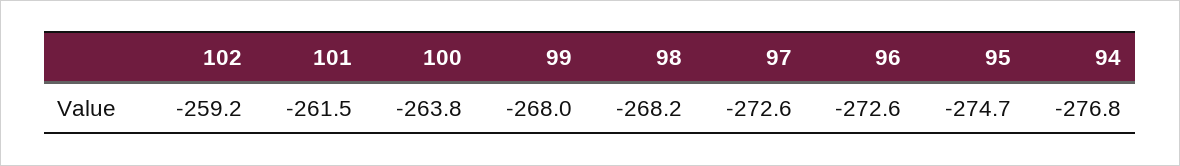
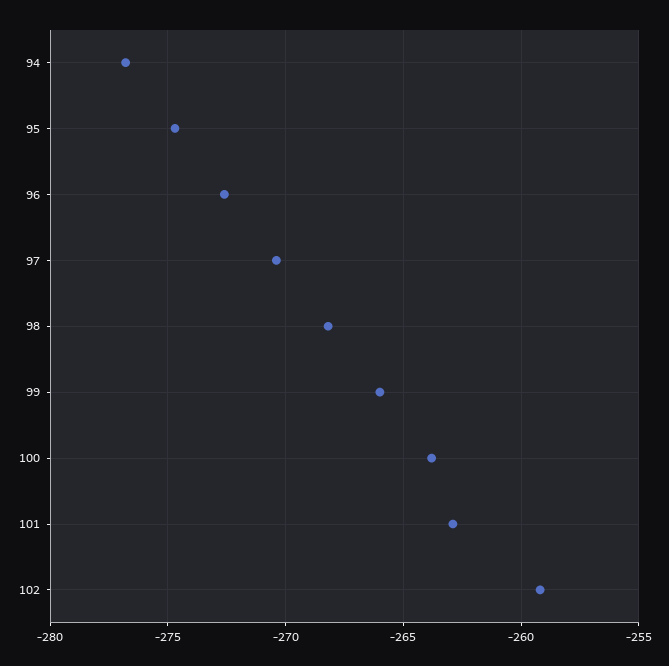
101: -261.5 -> -263
99: -268 -> -266
97: -272.6 -> -270.5

